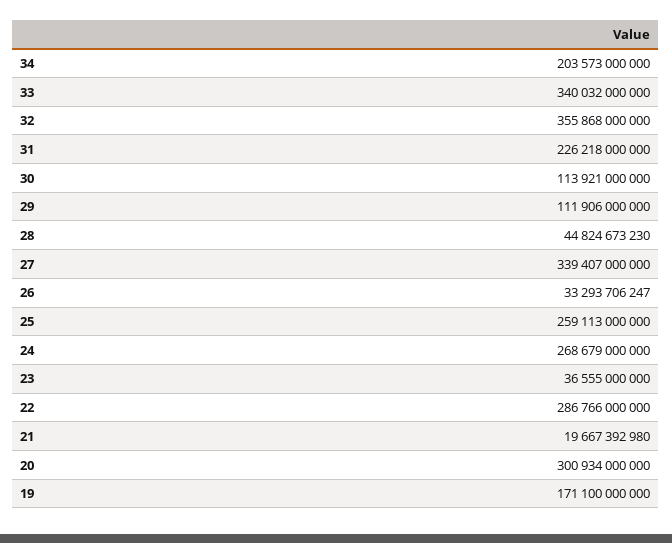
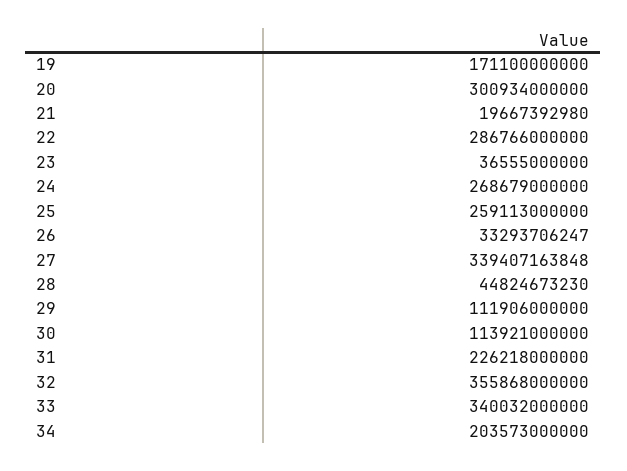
27: 339407000000 -> 339407163848

